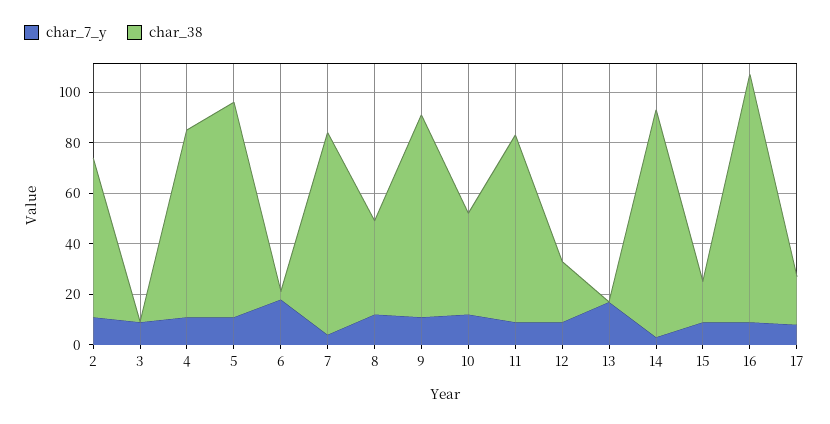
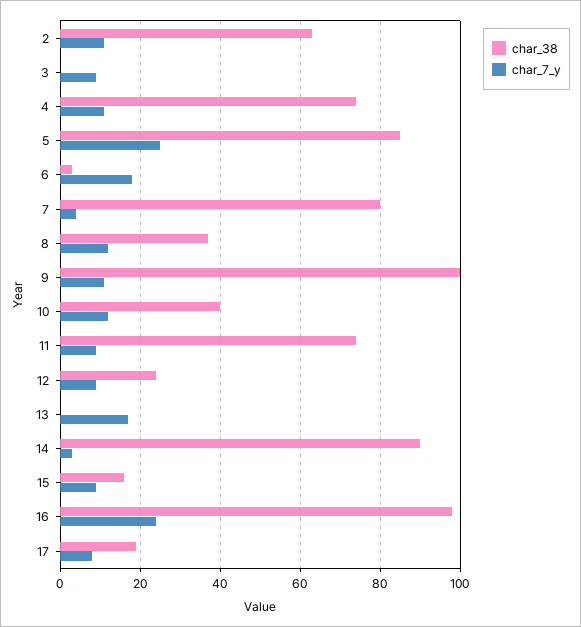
char_7_y, 5: 10 -> 25
char_38, 9: 80 -> 100
char_7_y, 16: 10 -> 25

